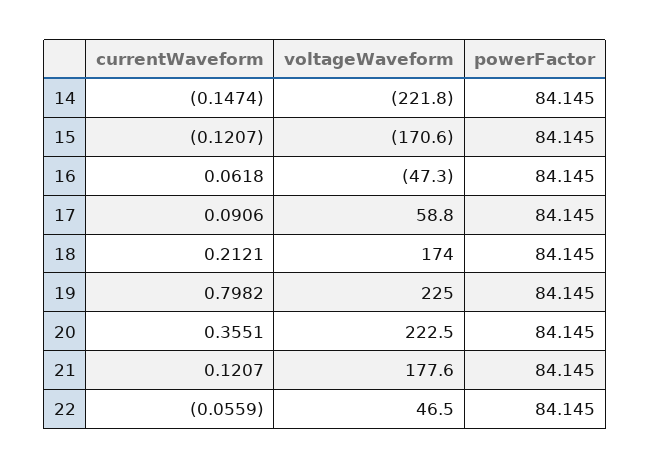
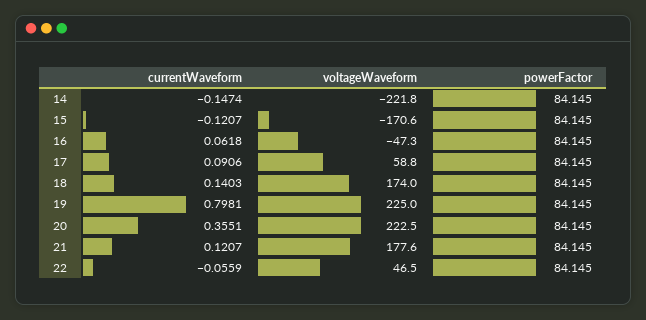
currentWaveform, 18: 0.2121 -> 0.1403
currentWaveform, 19: 0.7982 -> 0.7981

